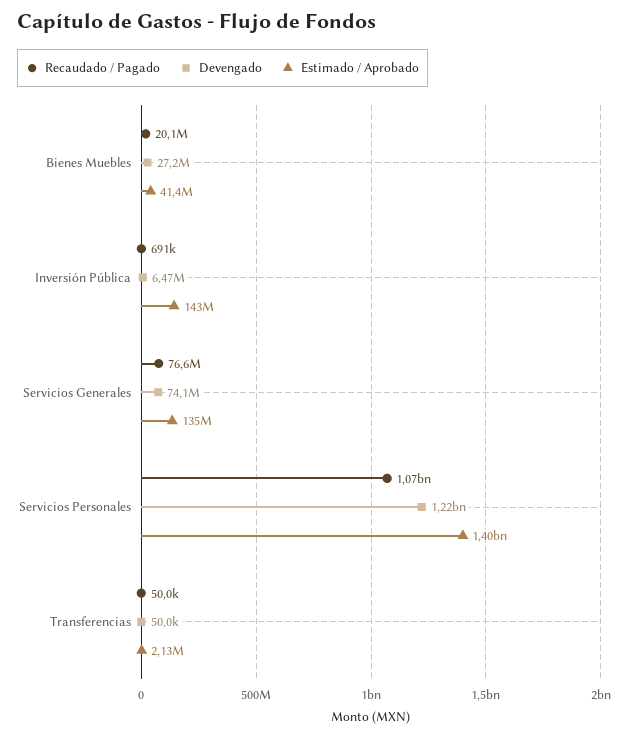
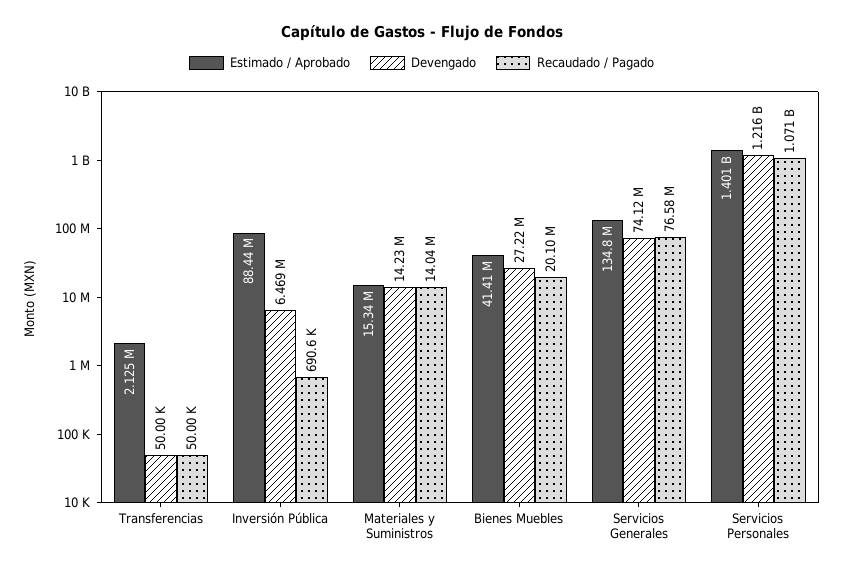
Estimado / Aprobado, Inversión Pública: 143000000 -> 88440000
Estimado / Aprobado, Materiales y Suministros: none -> 15340000
Devengado, Materiales y Suministros: none -> 14230000
Recaudado / Pagado, Materiales y Suministros: none -> 14040000

